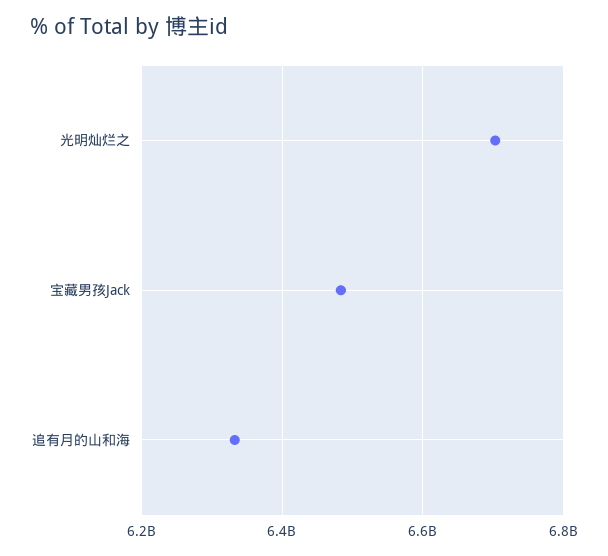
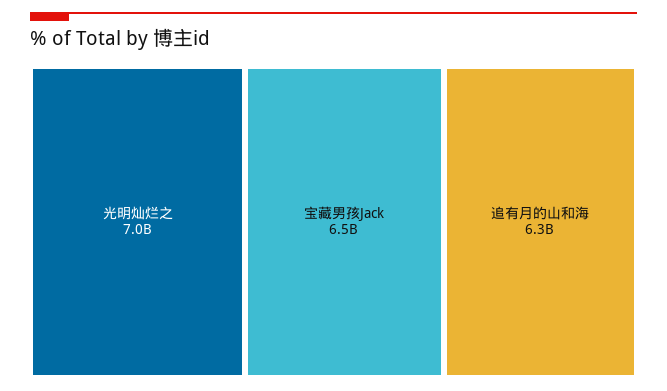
光明灿烂之: 6700000000 -> 7000000000

